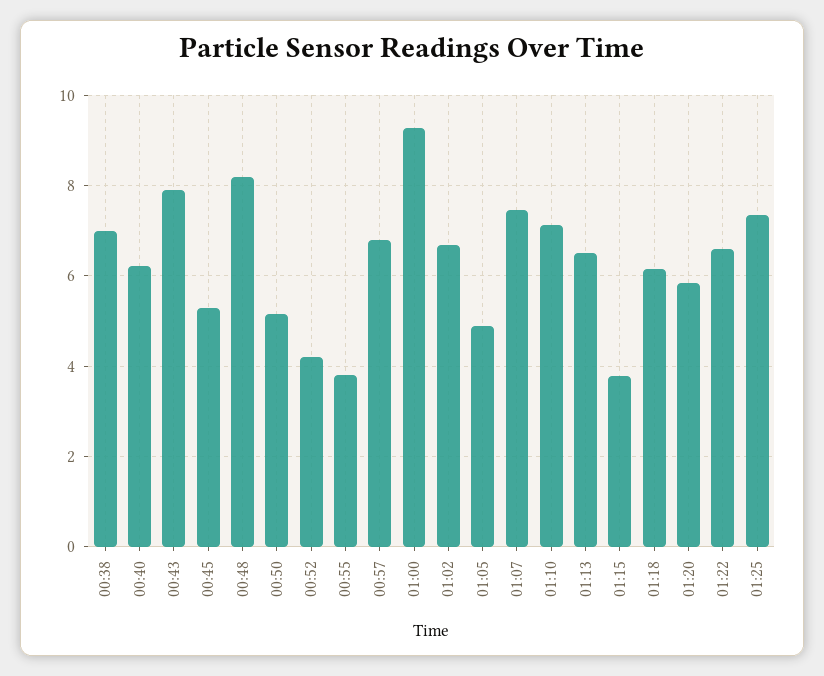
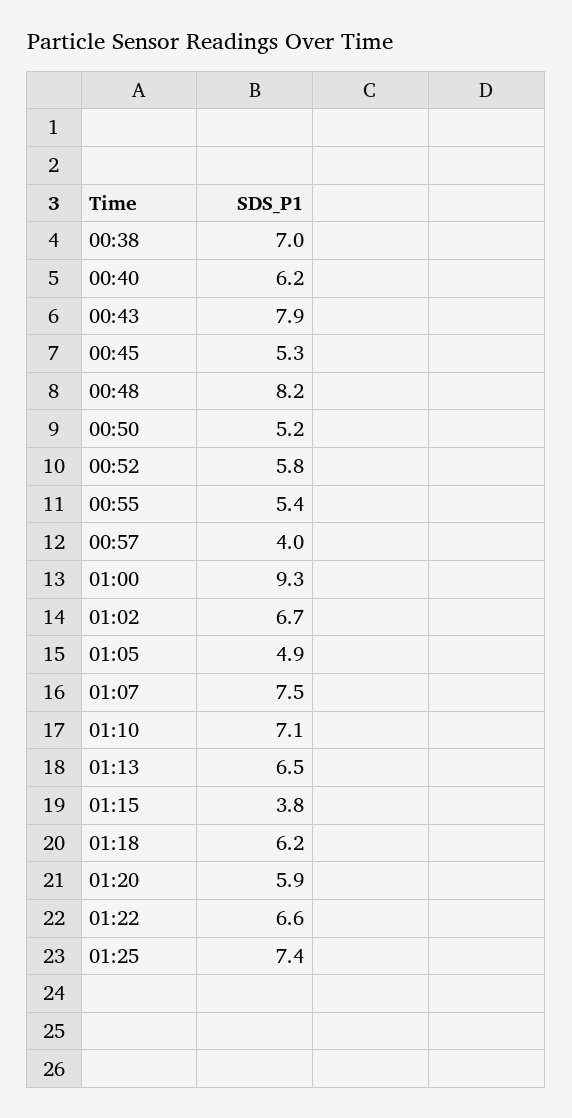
00:52: 4.2 -> 5.8
00:55: 3.8 -> 5.4
00:57: 6.8 -> 4

